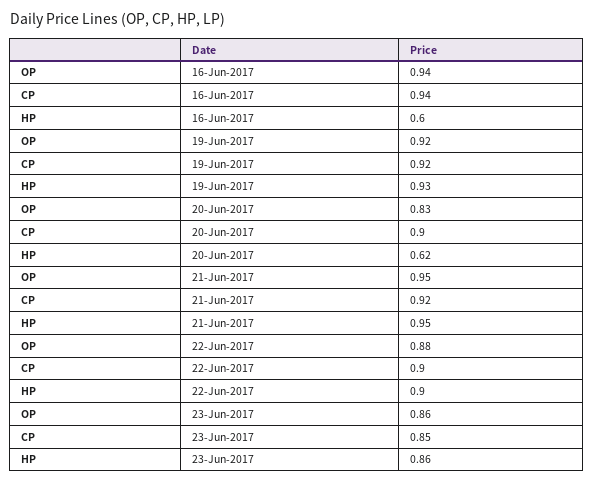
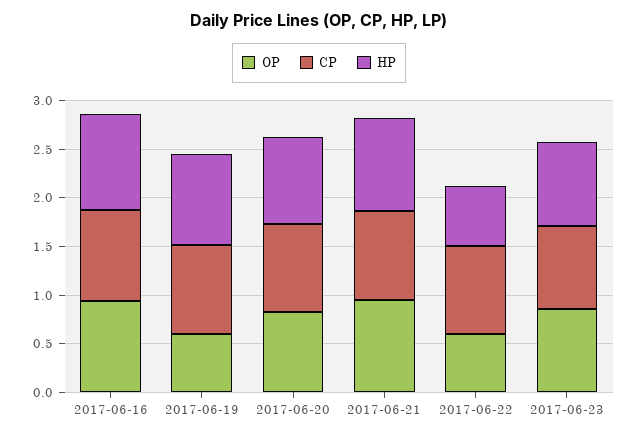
HP, 16-Jun-2017: 0.6 -> 1
OP, 19-Jun-2017: 0.92 -> 0.6
HP, 20-Jun-2017: 0.62 -> 0.9
OP, 22-Jun-2017: 0.88 -> 0.6
HP, 22-Jun-2017: 0.9 -> 0.6

